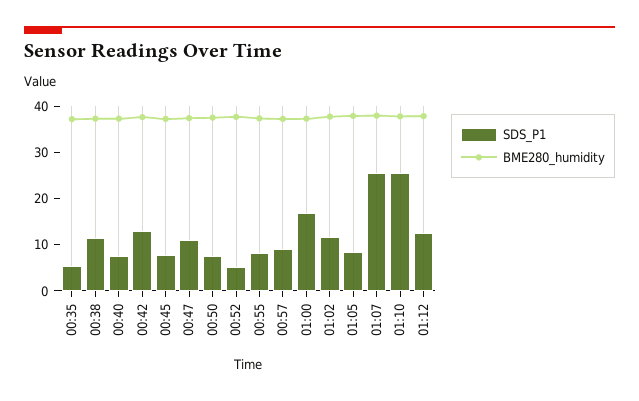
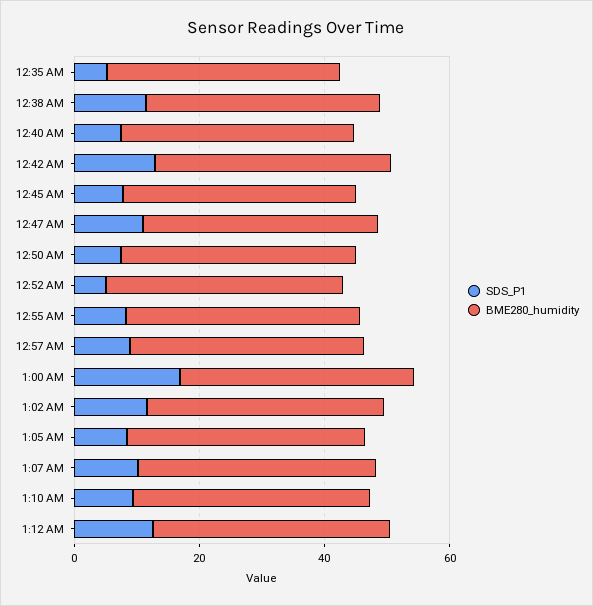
SDS_P1, 01:07: 26 -> 10
SDS_P1, 01:10: 26 -> 10

